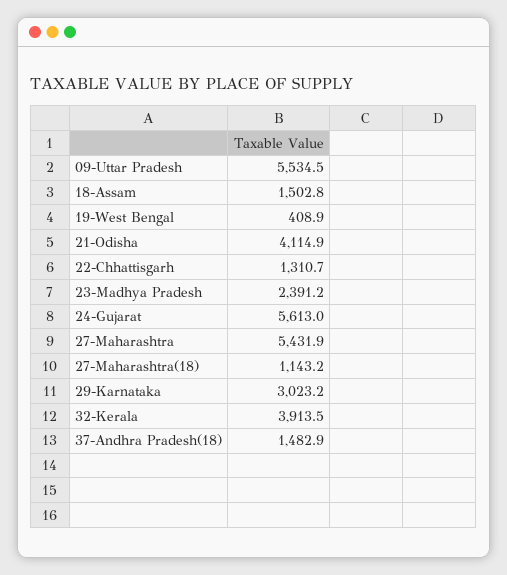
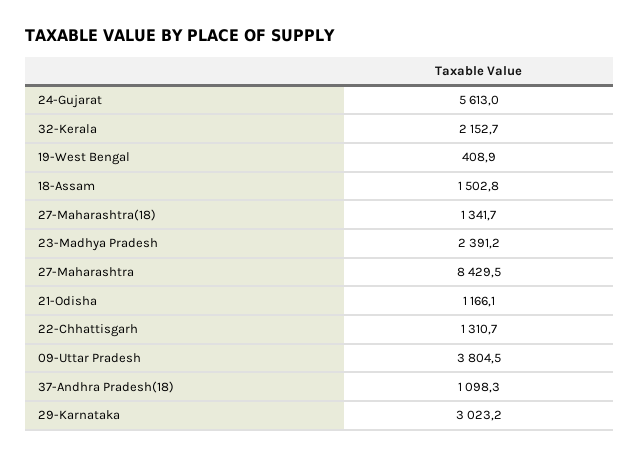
09-Uttar Pradesh: 5534.5 -> 3804.5
21-Odisha: 4114.9 -> 1166.1
27-Maharashtra: 5431.9 -> 8429.5
27-Maharashtra(18): 1143.2 -> 1341.7
32-Kerala: 3913.5 -> 2152.7
37-Andhra Pradesh(18): 1482.9 -> 1098.3

